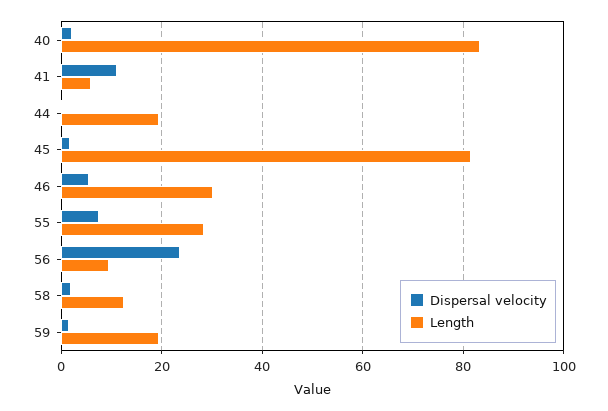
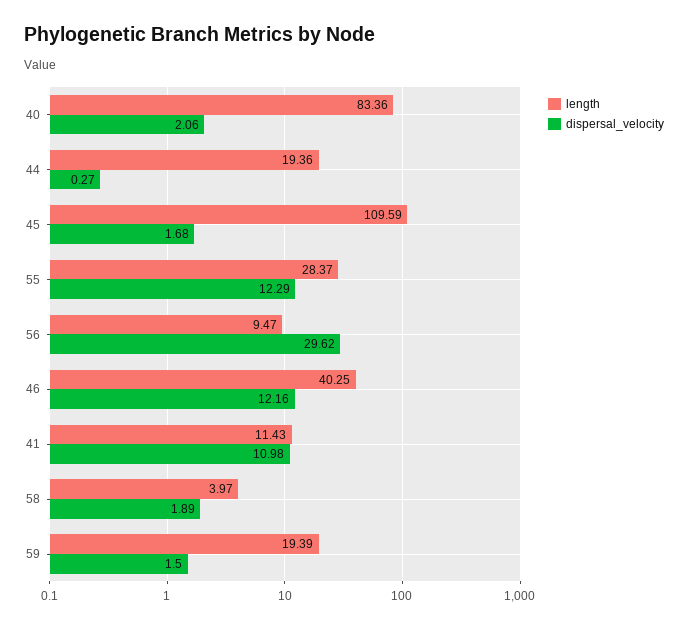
Length, 41: 6 -> 11.43
Length, 45: 82 -> 109.59
Dispersal velocity, 46: 6 -> 12.16
Length, 46: 30 -> 40.25
Dispersal velocity, 55: 8 -> 12.29
Dispersal velocity, 56: 24 -> 29.62
Length, 58: 12 -> 3.97

